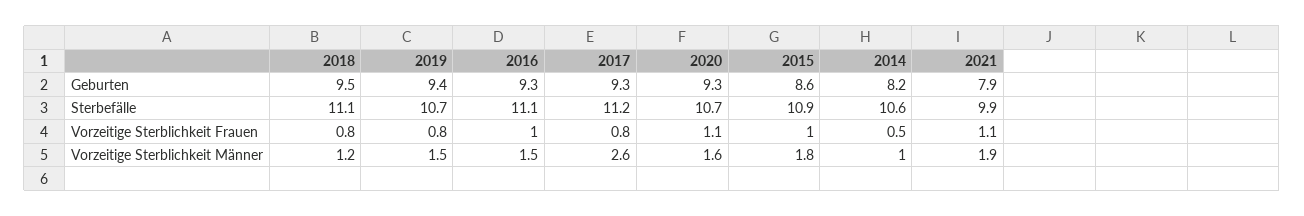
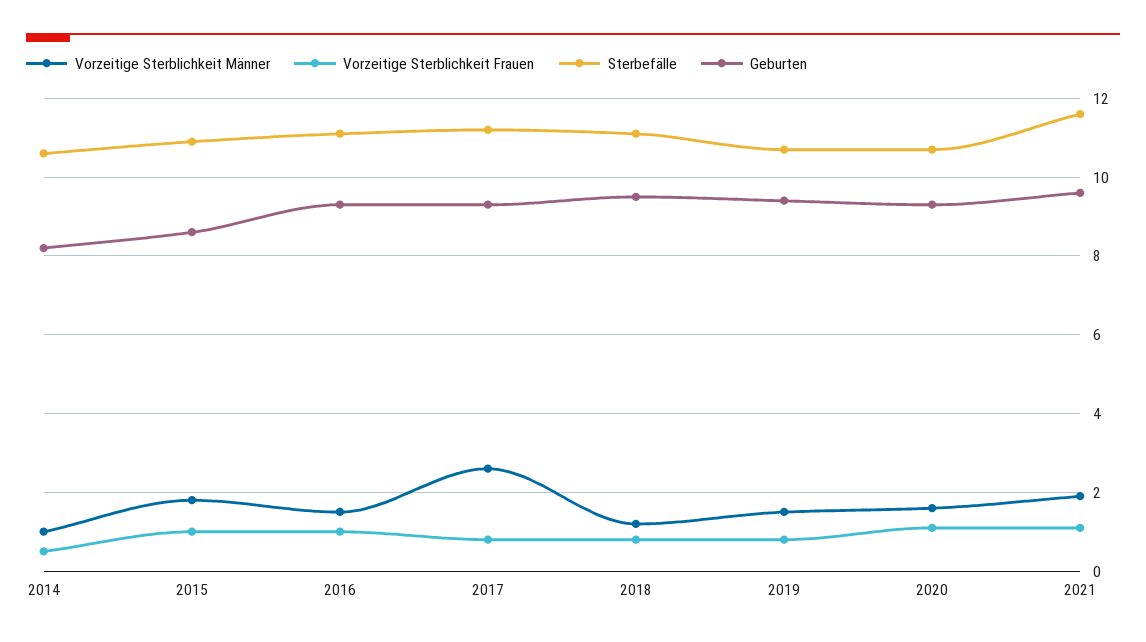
Geburten, 2021: 7.9 -> 9.5
Sterbefälle, 2021: 9.9 -> 11.5

